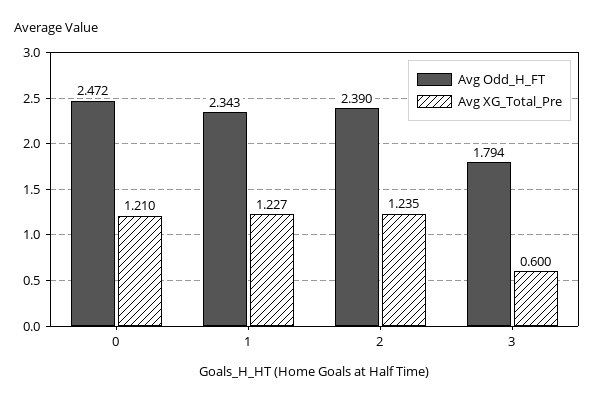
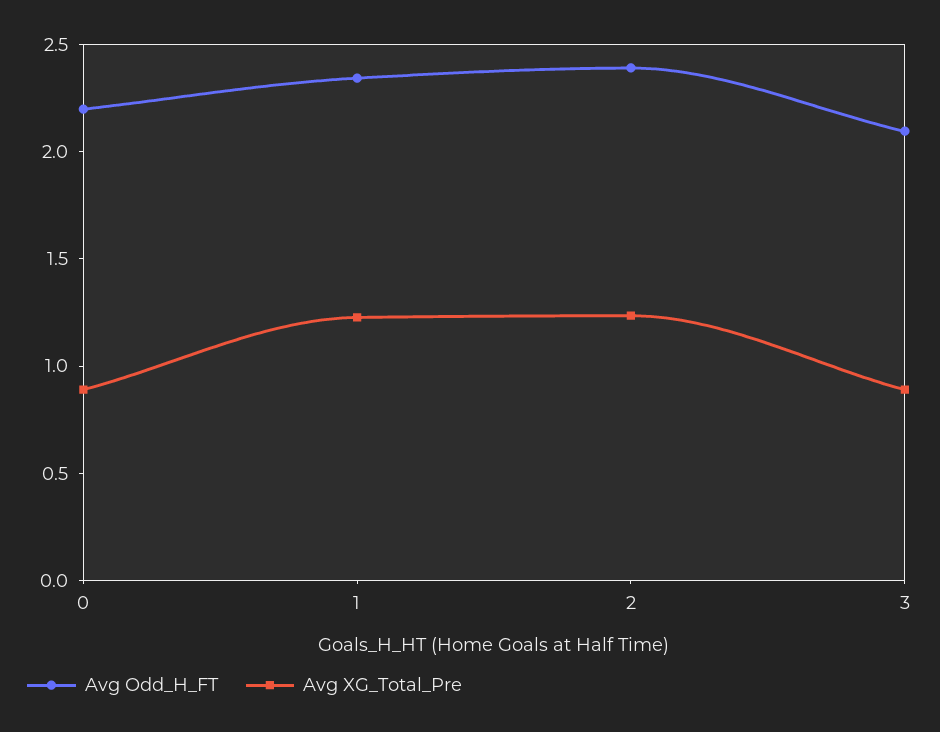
Avg Odd_H_FT, 0: 2.472 -> 2.2
Avg XG_Total_Pre, 0: 1.21 -> 0.9
Avg Odd_H_FT, 3: 1.794 -> 2.1
Avg XG_Total_Pre, 3: 0.6 -> 0.9

